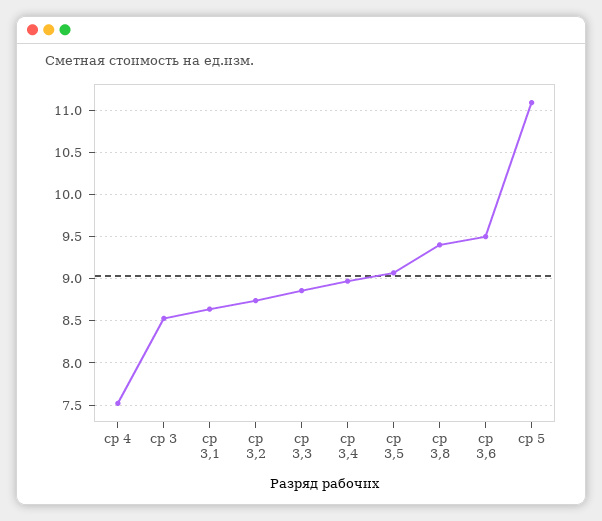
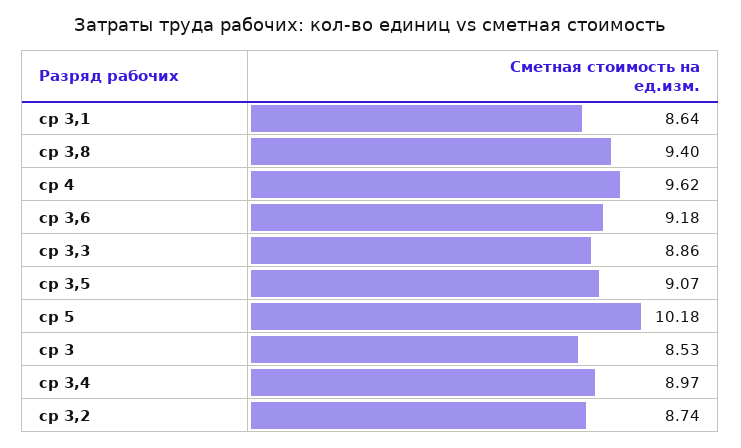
ср 4: 7.5 -> 9.62
ср 3,6: 9.5 -> 9.18
ср 5: 11.1 -> 10.18

